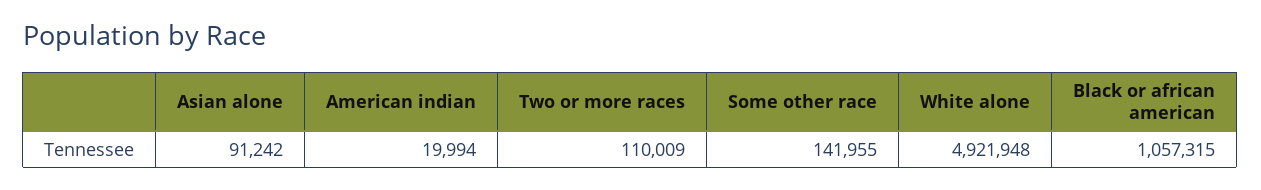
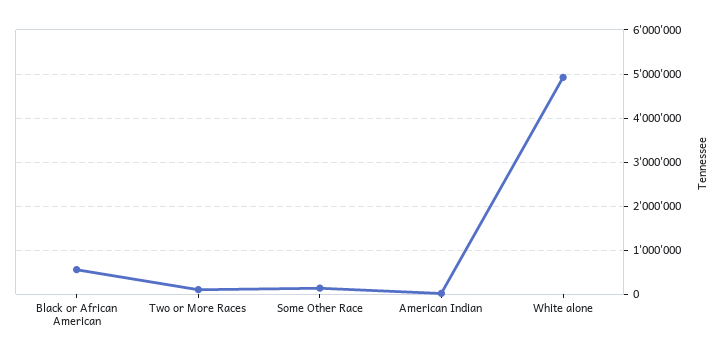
Asian alone: 91242 -> none
Black or african american: 1057315 -> 600000

